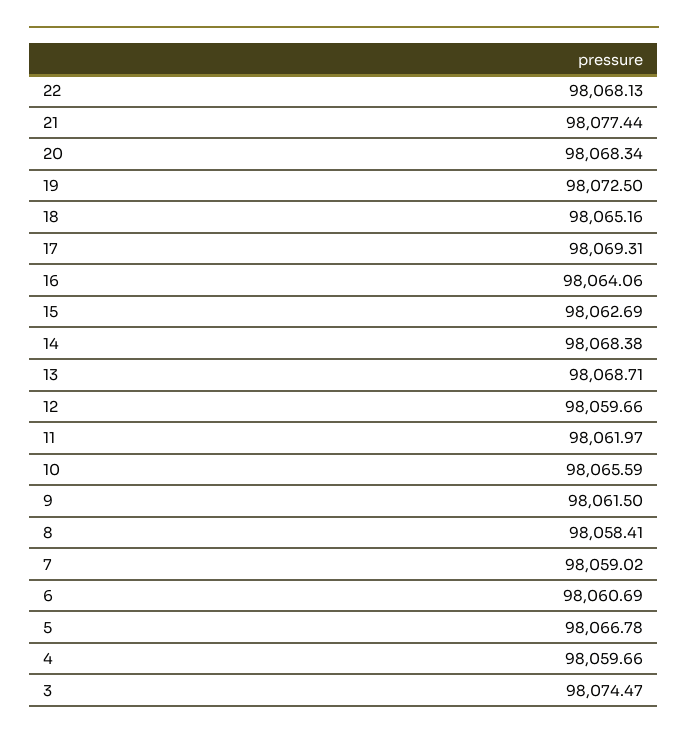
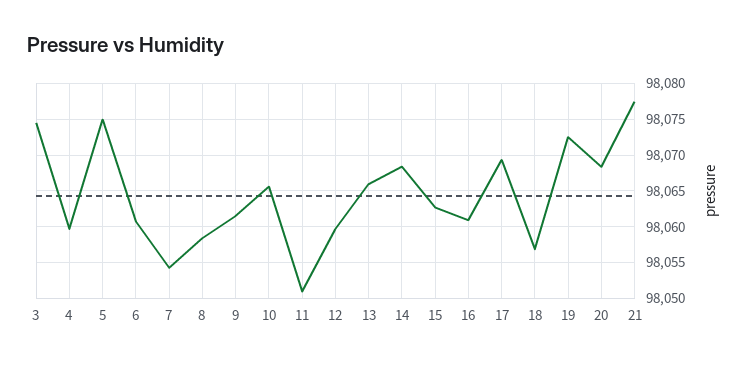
22: 98068.13 -> none
18: 98065.16 -> 98057
16: 98064.06 -> 98061
13: 98068.71 -> 98066
11: 98061.97 -> 98051
7: 98059.02 -> 98054
5: 98066.78 -> 98075

